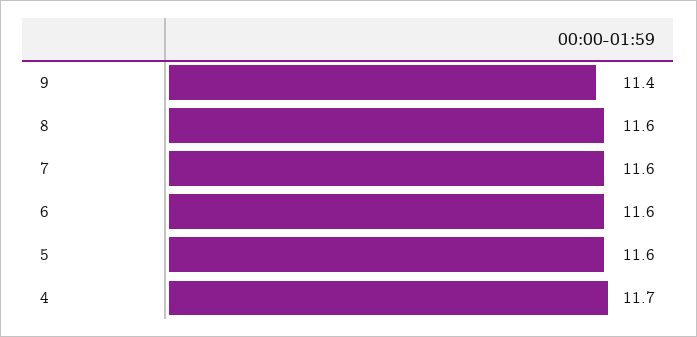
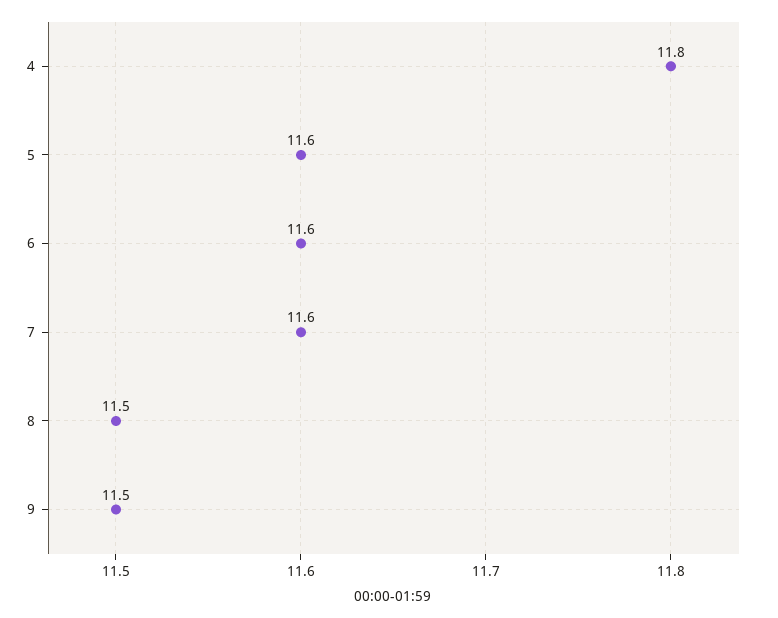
9: 11.4 -> 11.5
8: 11.6 -> 11.5
4: 11.7 -> 11.8

